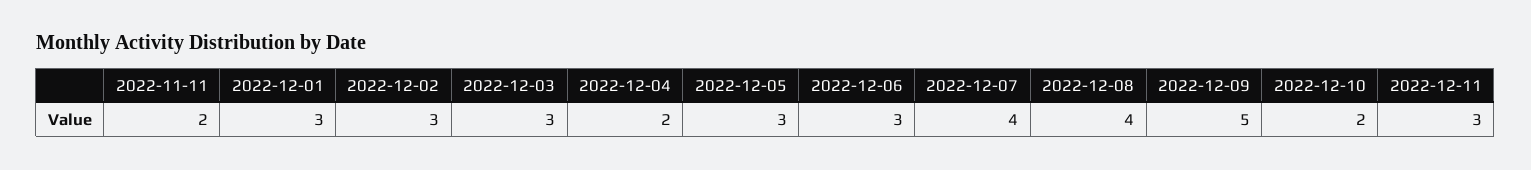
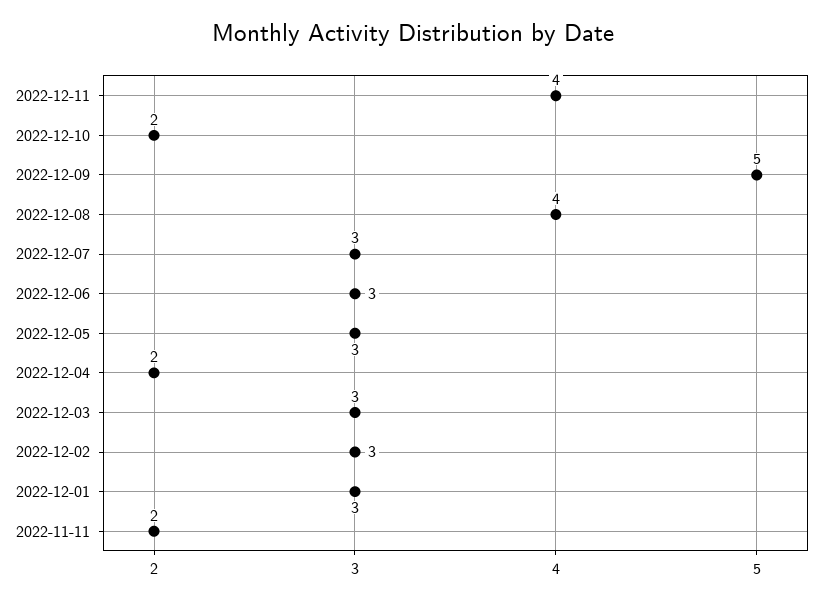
2022-12-07: 4 -> 3
2022-12-11: 3 -> 4

